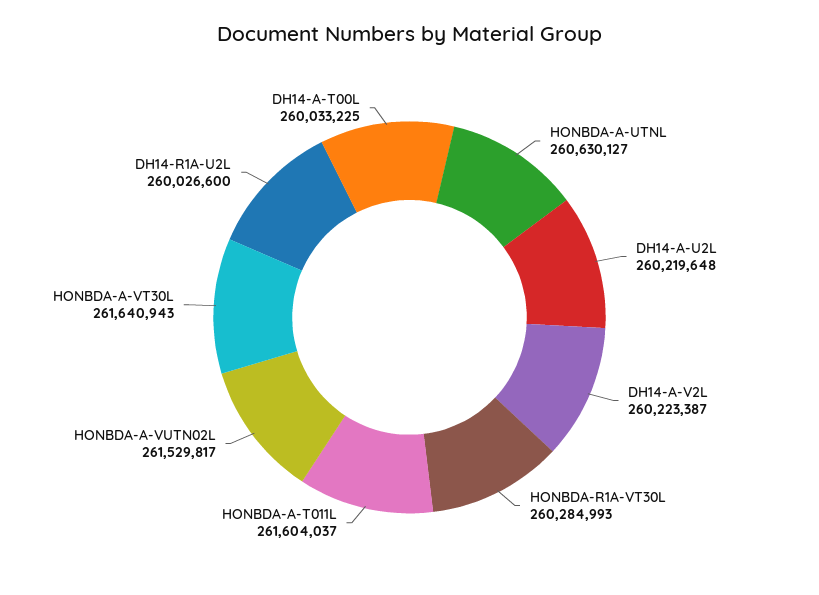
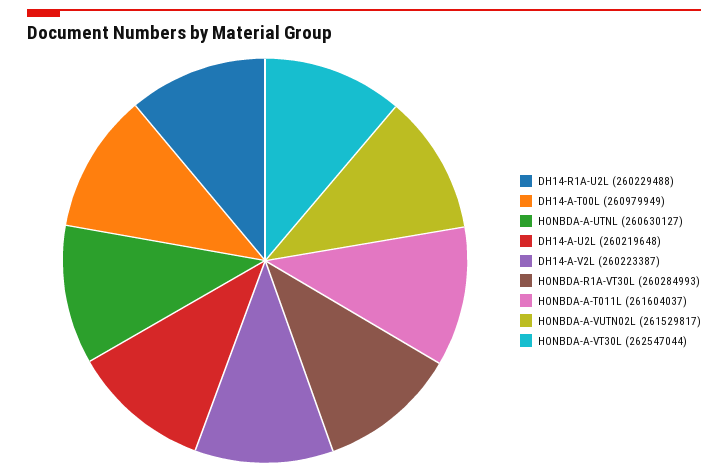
HONBDA-A-VT30L: 261640943 -> 262547044
DH14-R1A-U2L: 260026600 -> 260229488
DH14-A-T00L: 260033225 -> 260979949

